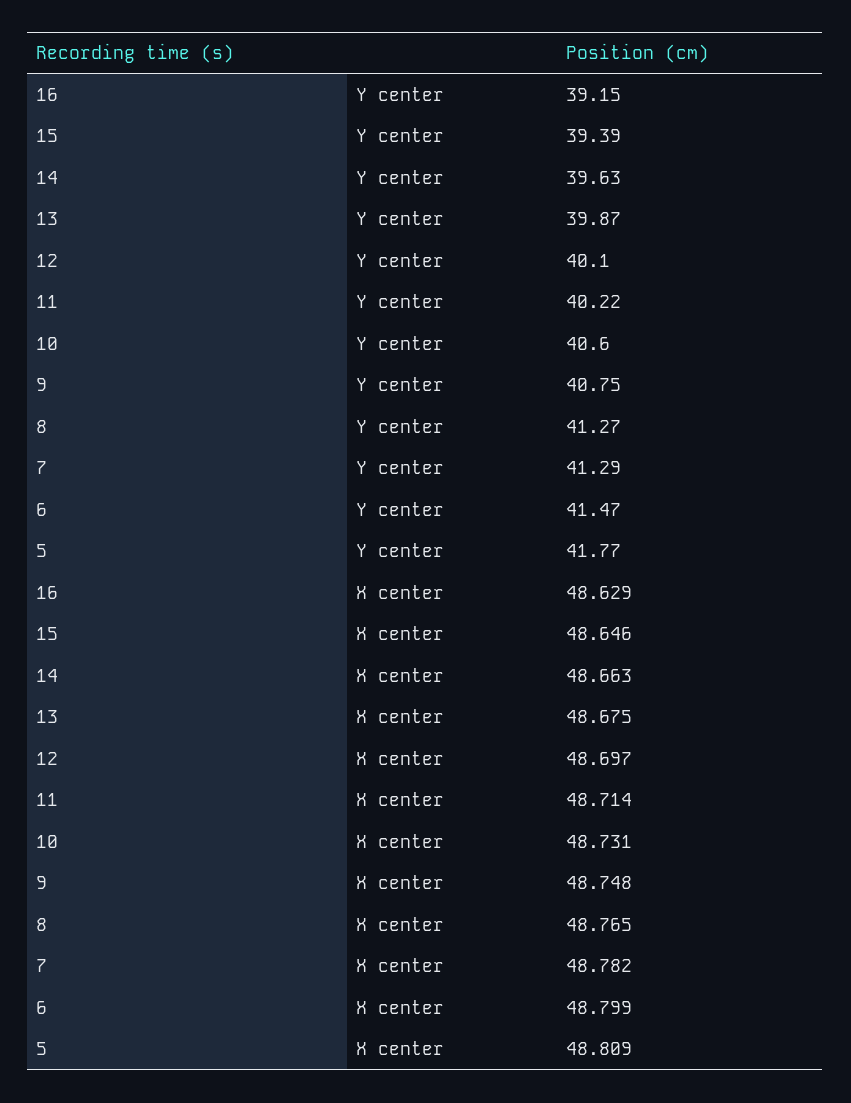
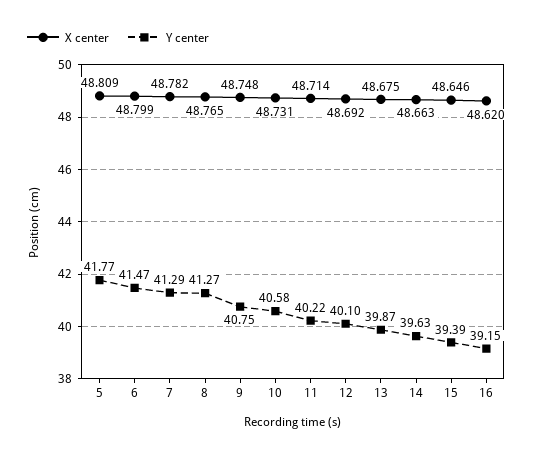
Y center, 10: 40.6 -> 40.58
X center, 16: 48.629 -> 48.62
X center, 12: 48.697 -> 48.692

